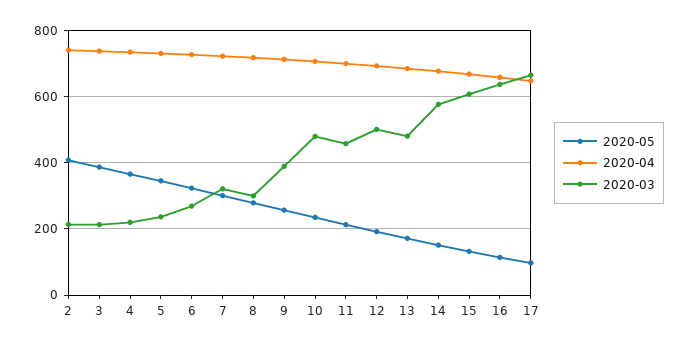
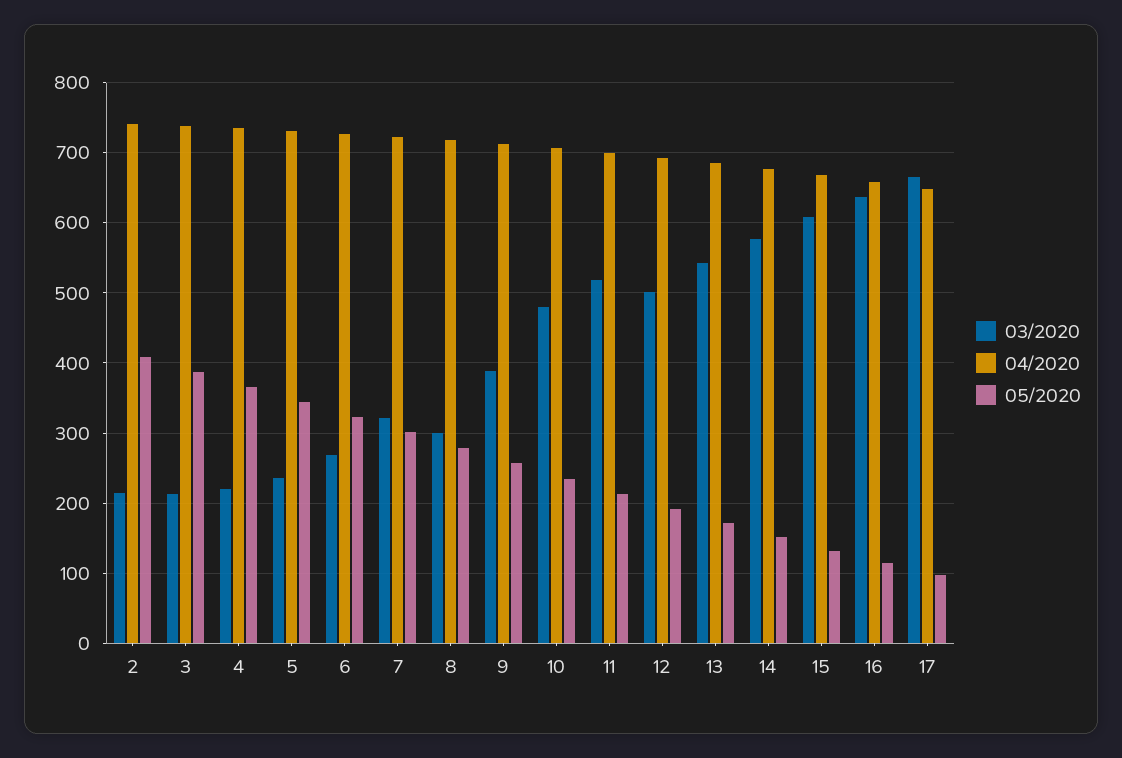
2020-03, 11: 460 -> 520
2020-03, 13: 480 -> 540

